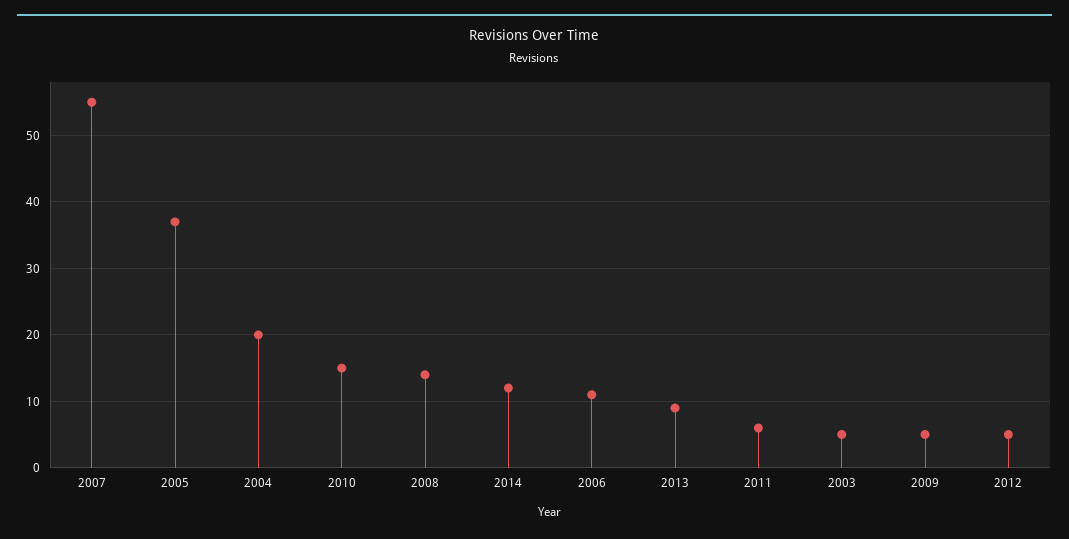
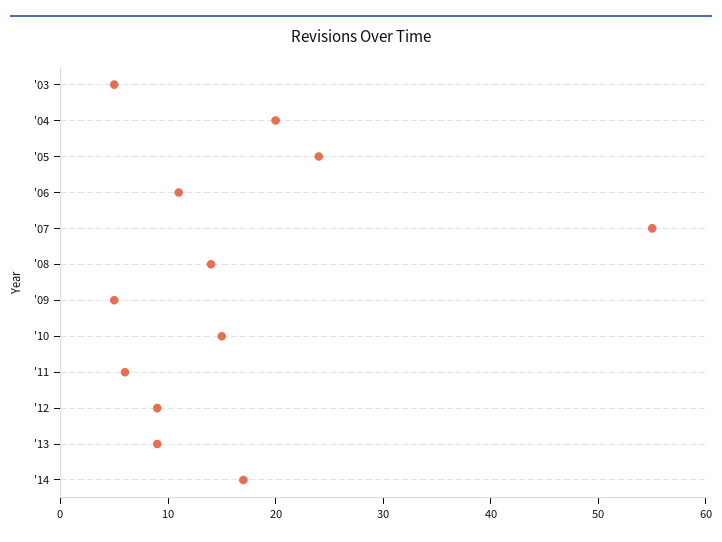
2005: 37 -> 24
2014: 12 -> 17
2012: 5 -> 9

